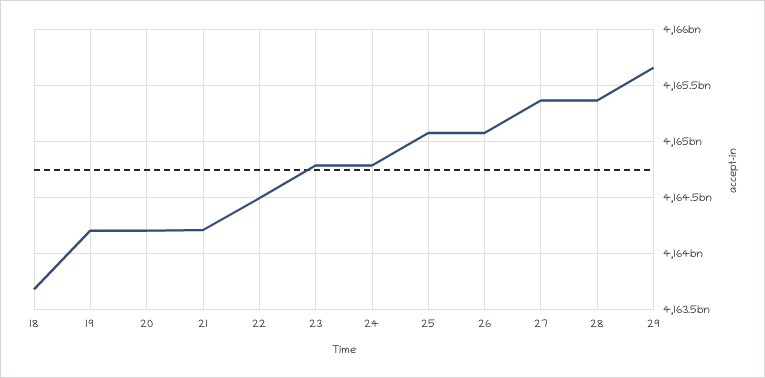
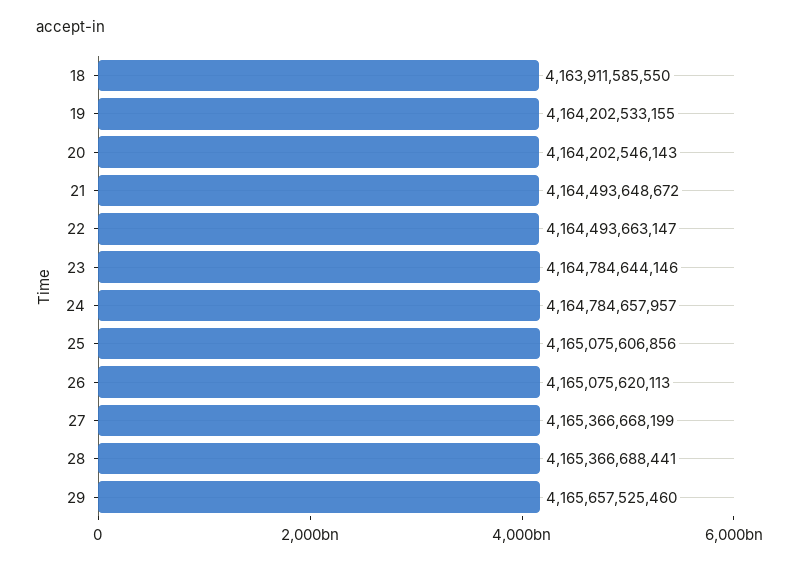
18: 4163700000000 -> 4163911585550
21: 4164200000000 -> 4164493648672

